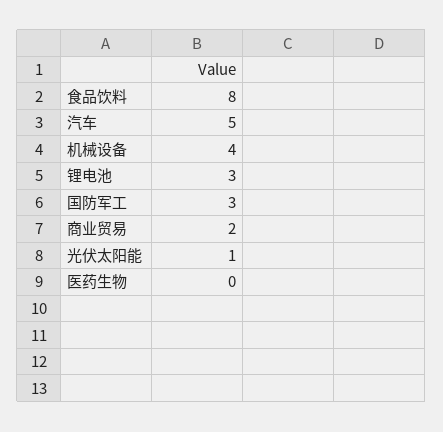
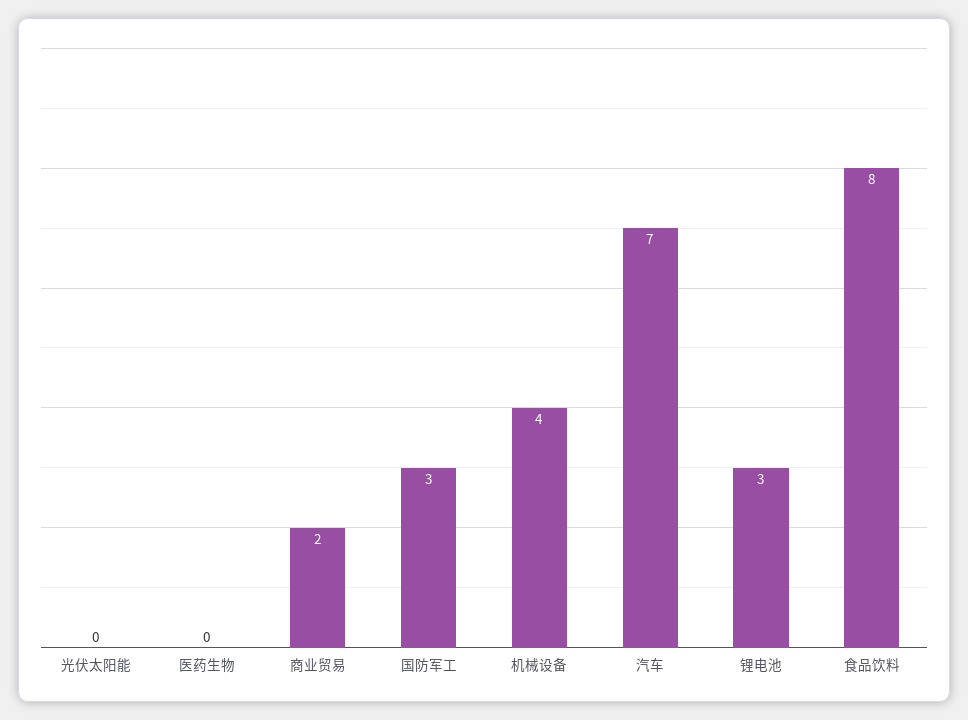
汽车: 5 -> 7
光伏太阳能: 1 -> 0

